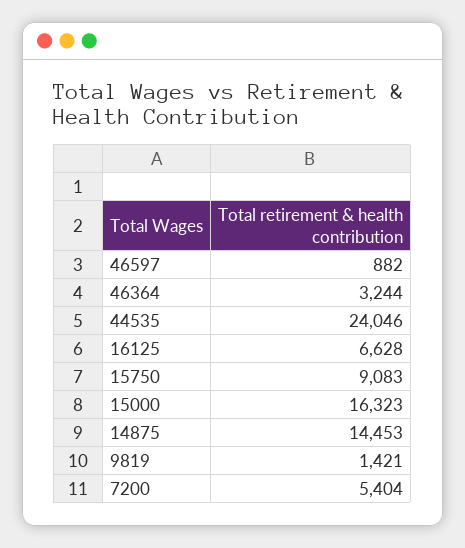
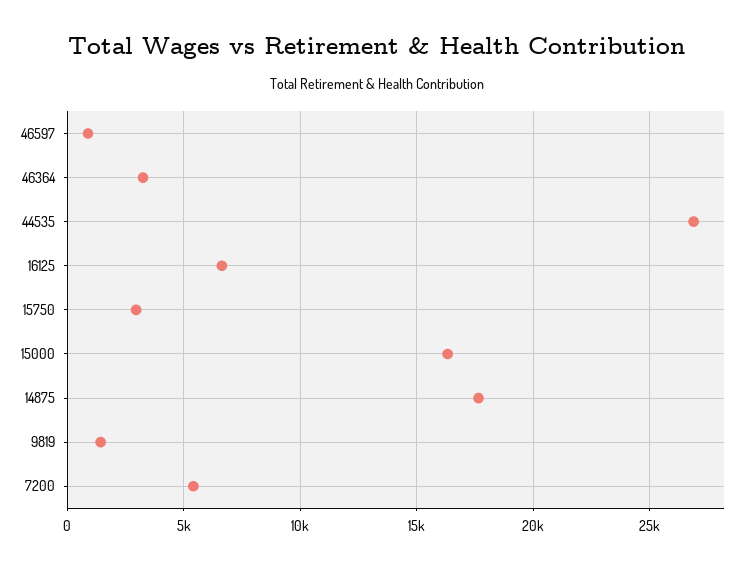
44535: 24046 -> 27000
15750: 9083 -> 3000
14875: 14453 -> 17500

